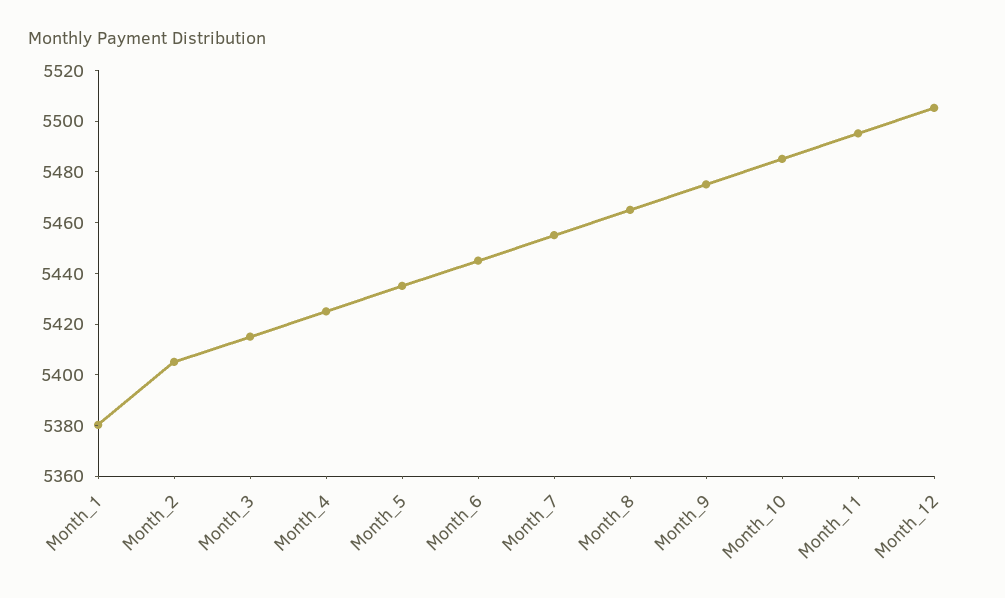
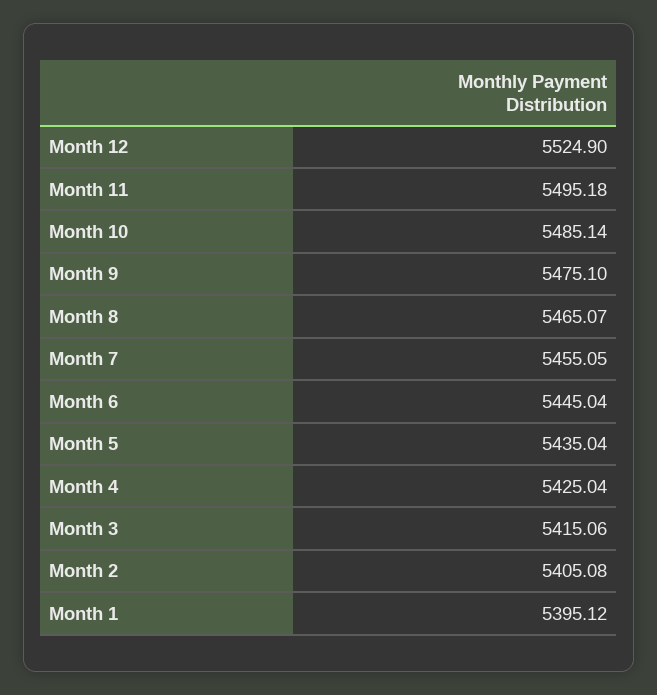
Month_1: 5380 -> 5395.12
Month_12: 5505 -> 5524.9

